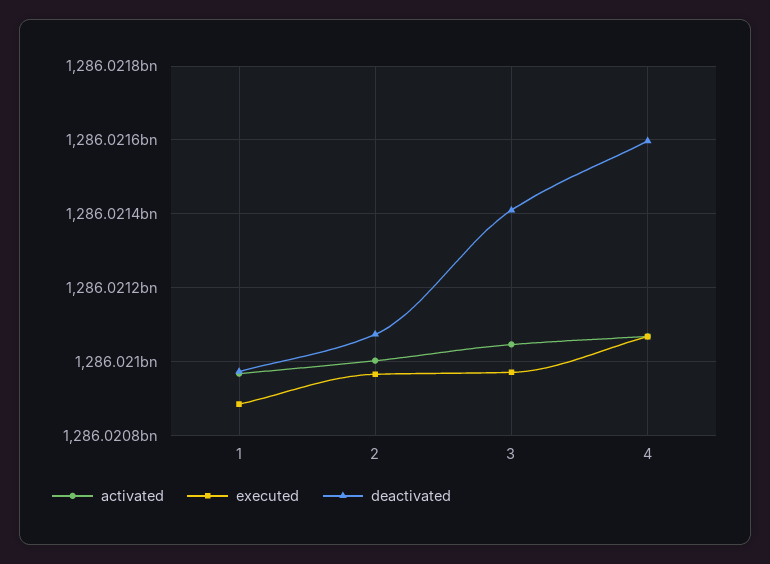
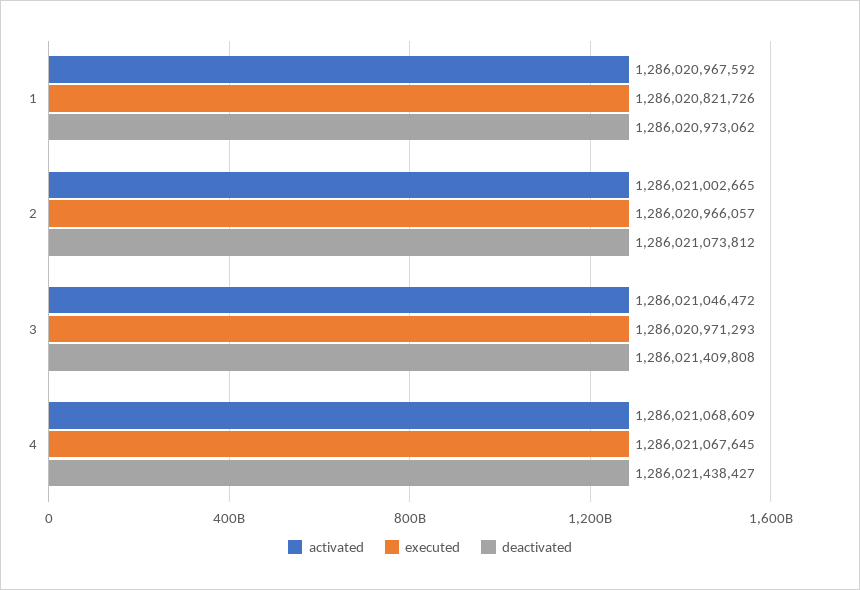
executed, 1: 1286020880000 -> 1286020821726
deactivated, 4: 1286021600000 -> 1286021438427

